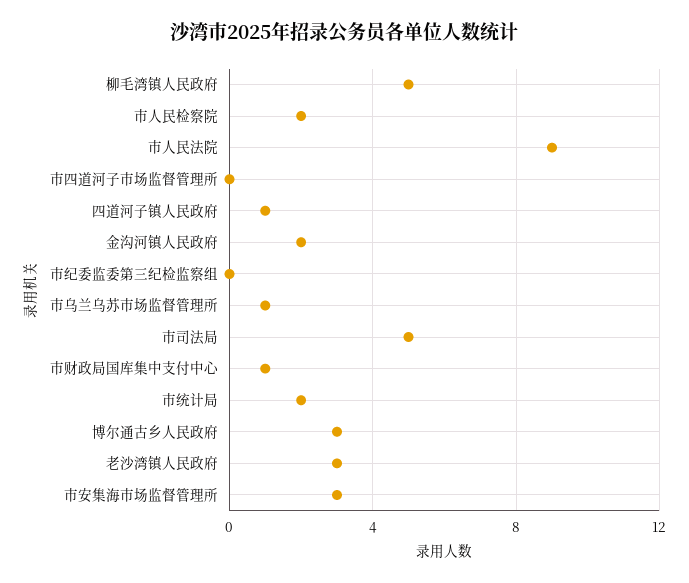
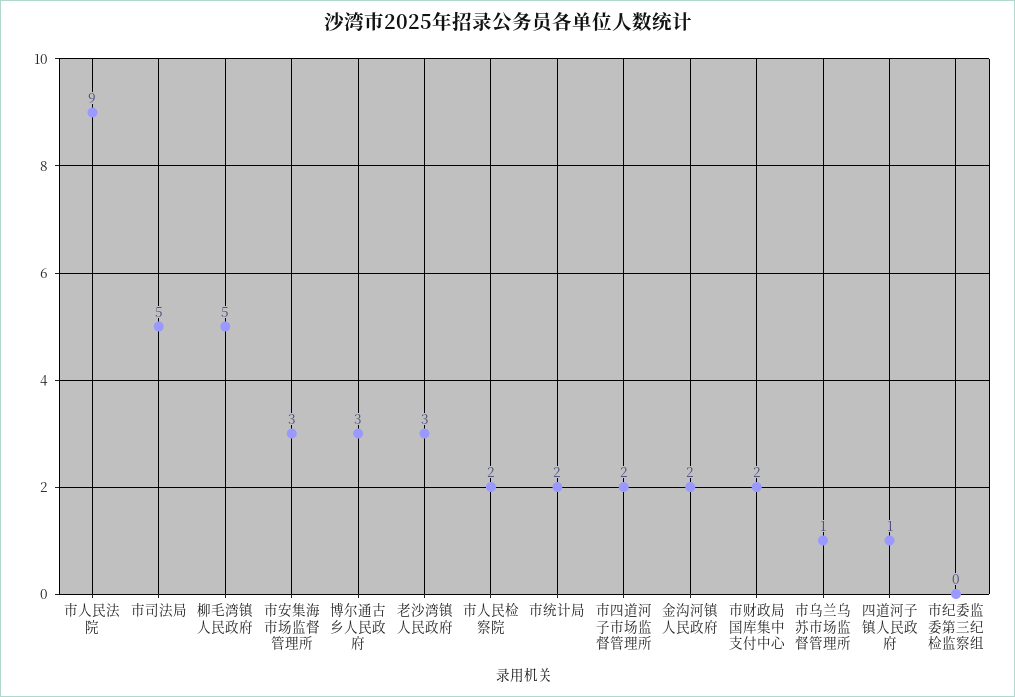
市四道河子市场监督管理所: 0 -> 2
市财政局国库集中支付中心: 1 -> 2

